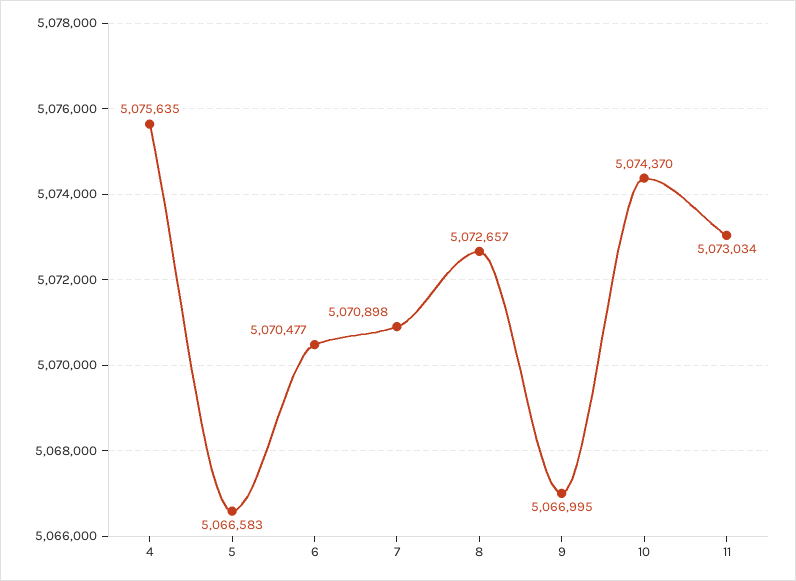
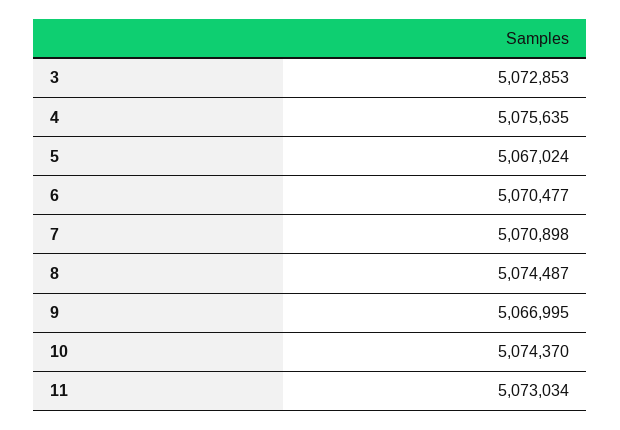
5: 5066583 -> 5067024
8: 5072657 -> 5074487
3: none -> 5072853

